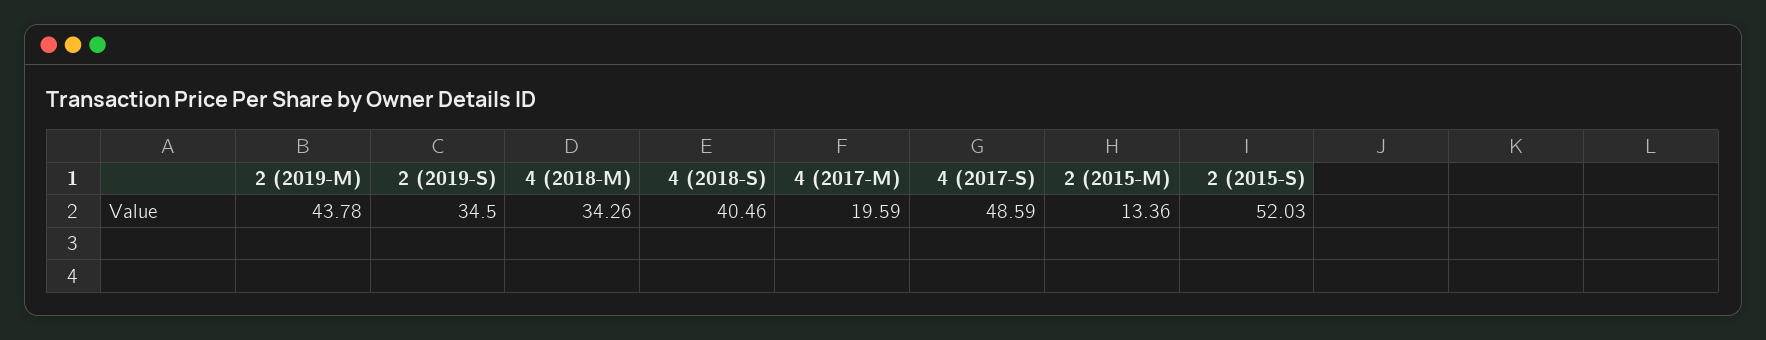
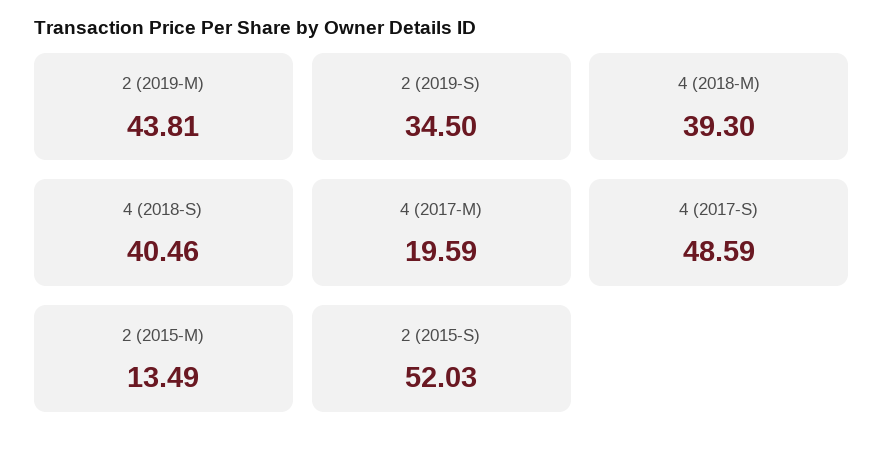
2 (2019-M): 43.78 -> 43.81
4 (2018-M): 34.26 -> 39.3
2 (2015-M): 13.36 -> 13.49

